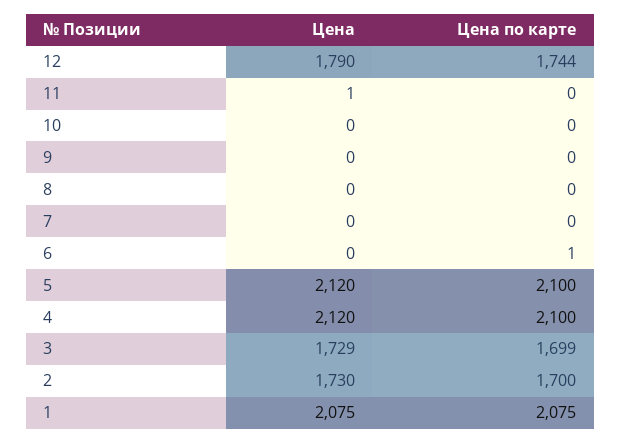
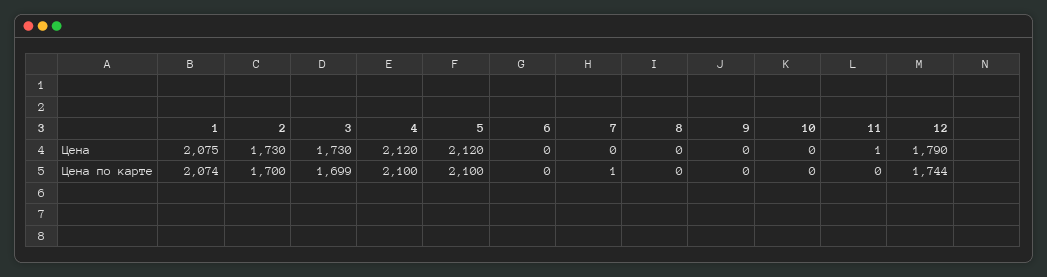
Цена по карте, 7: 0 -> 1
Цена по карте, 6: 1 -> 0
Цена, 3: 1729 -> 1730
Цена по карте, 1: 2075 -> 2074

